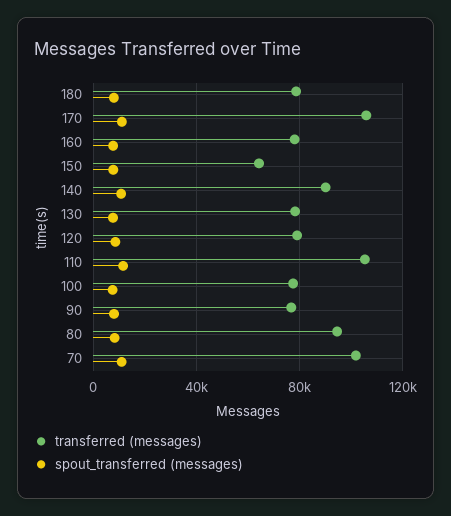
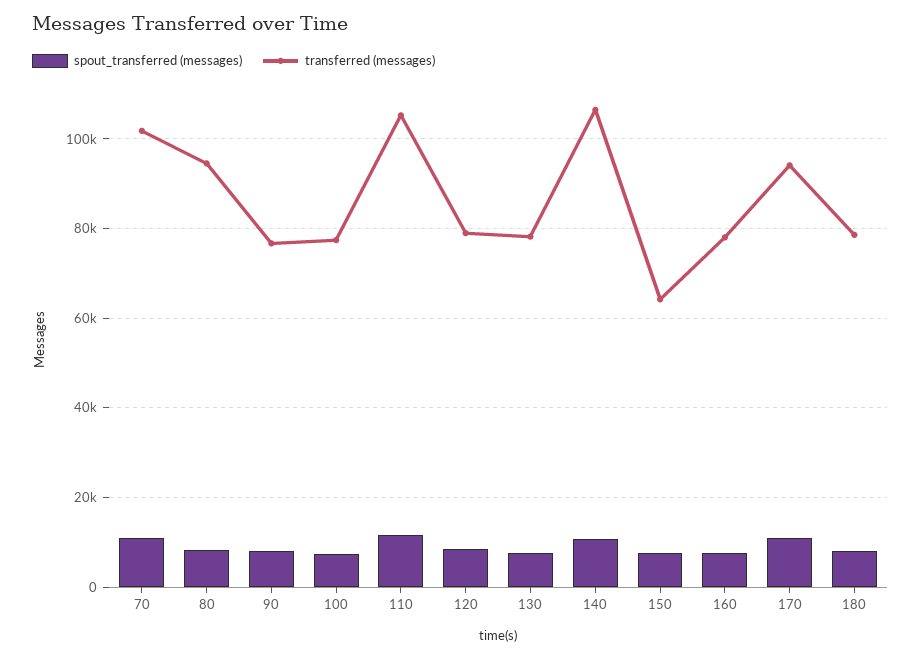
transferred (messages), 170: 105000 -> 94000
transferred (messages), 140: 90000 -> 106000

